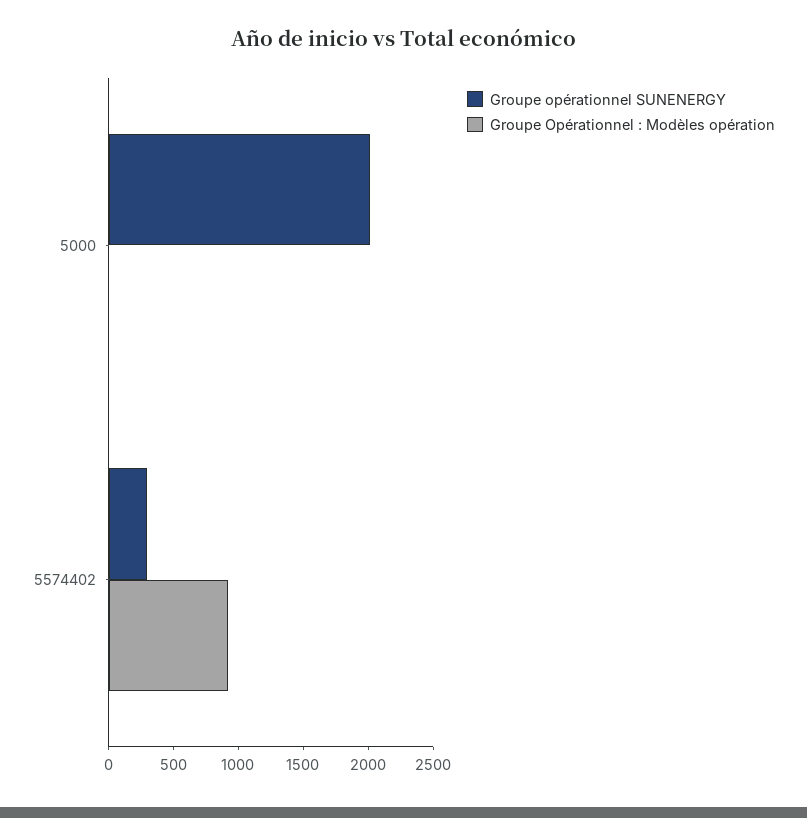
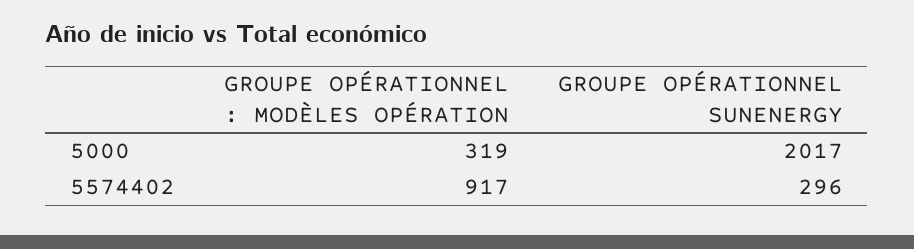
Groupe Opérationnel : Modèles opération, 5000: 0 -> 319

